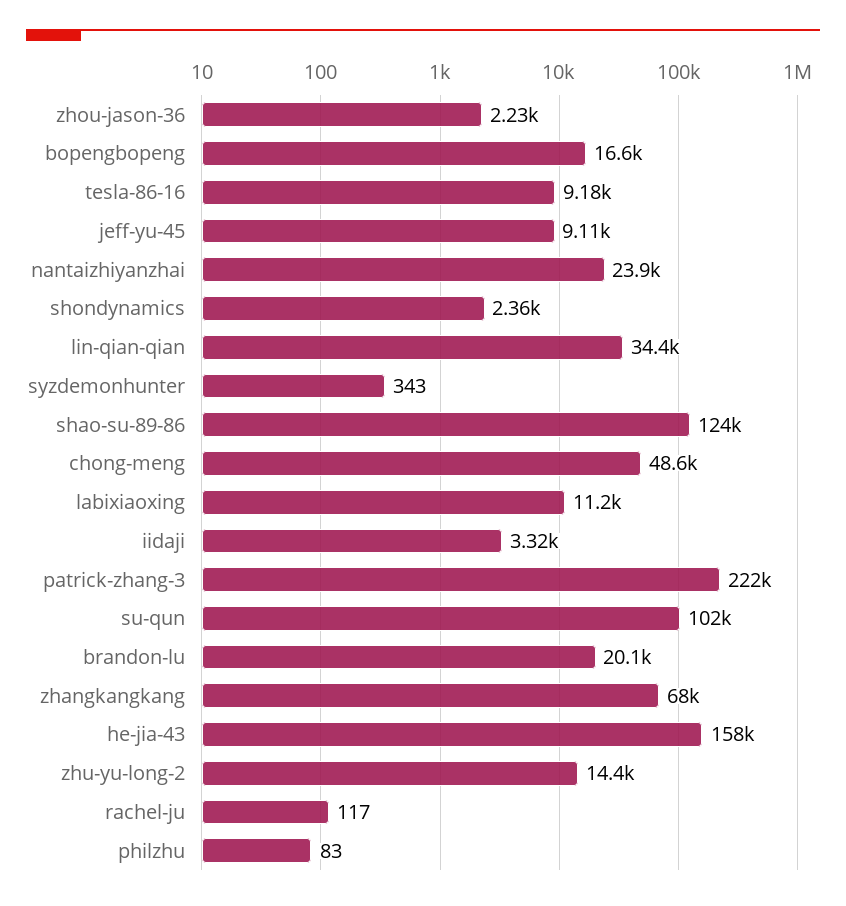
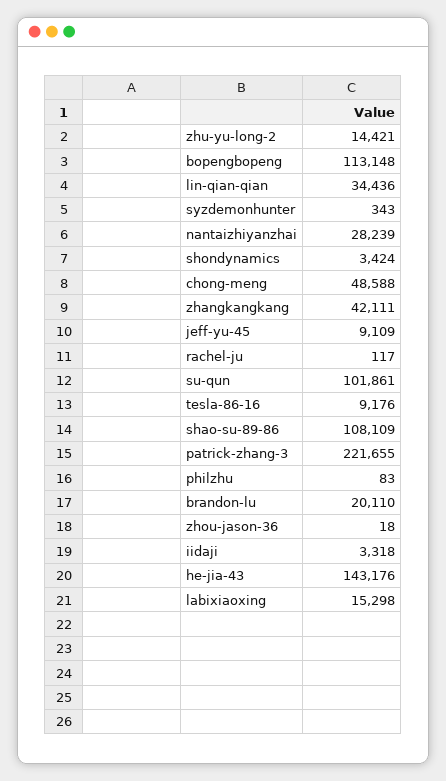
zhou-jason-36: 2230 -> 18
bopengbopeng: 16600 -> 113148
nantaizhiyanzhai: 23900 -> 28239
shondynamics: 2360 -> 3424
shao-su-89-86: 124000 -> 108109
labixiaoxing: 11200 -> 15298
zhangkangkang: 68000 -> 42111
he-jia-43: 158000 -> 143176

